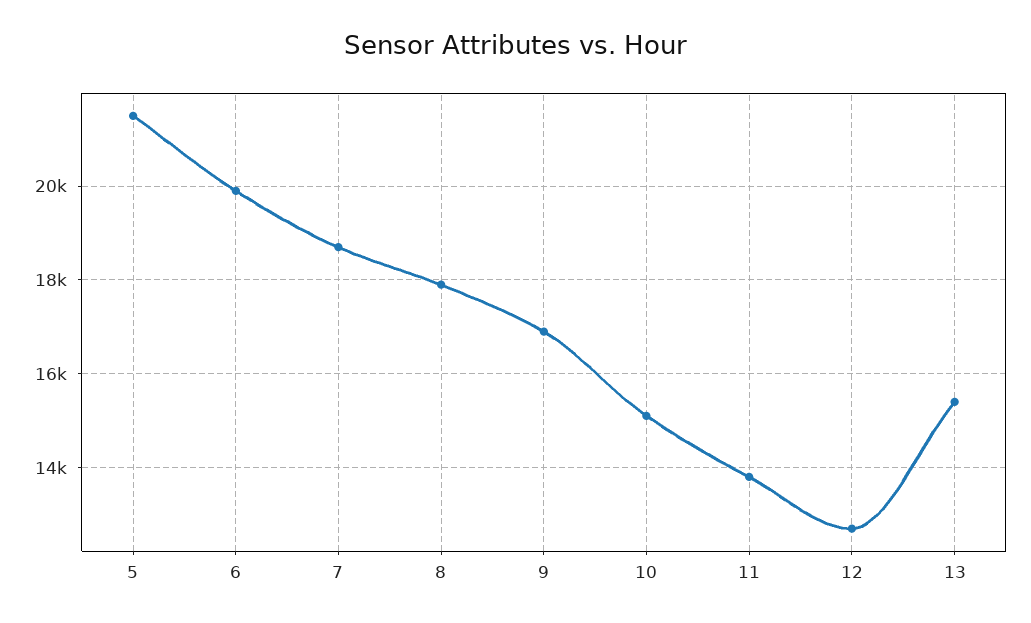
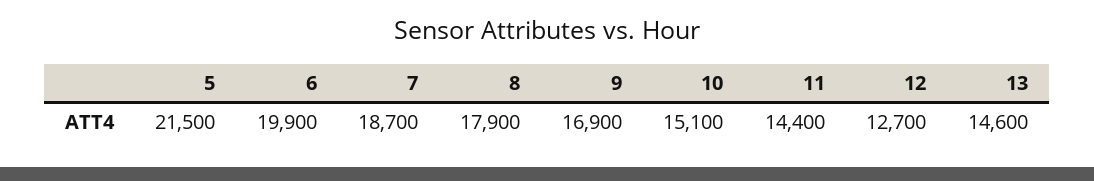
11: 13800 -> 14400
13: 15400 -> 14600

